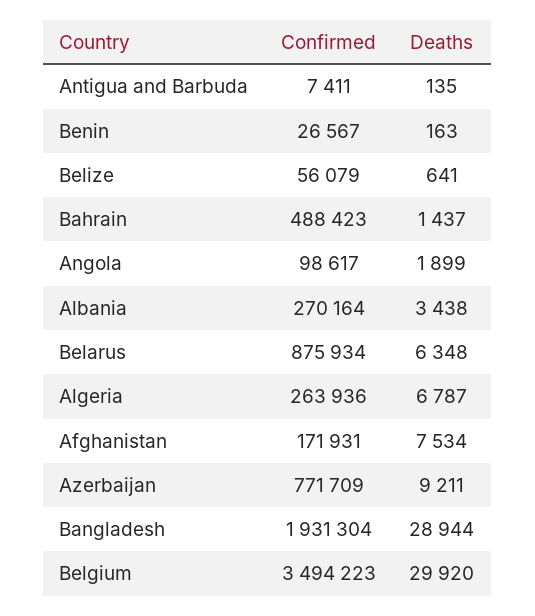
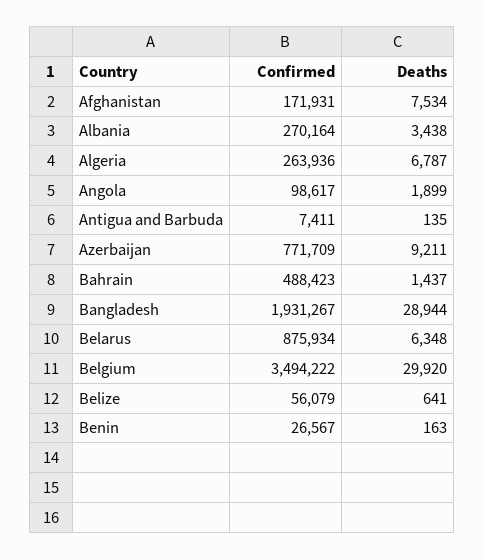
Confirmed, Bangladesh: 1931304 -> 1931267
Confirmed, Belgium: 3494223 -> 3494222

